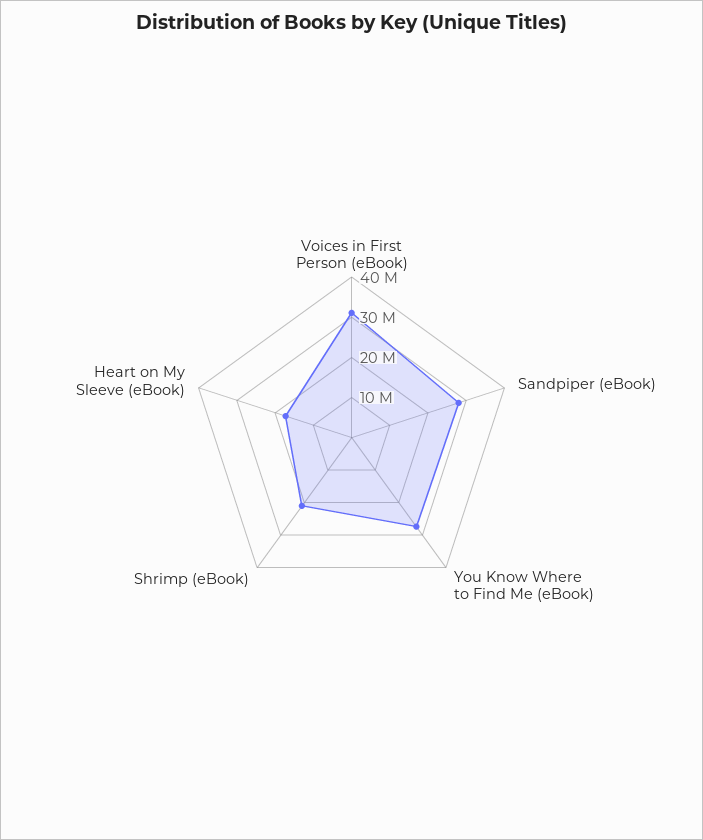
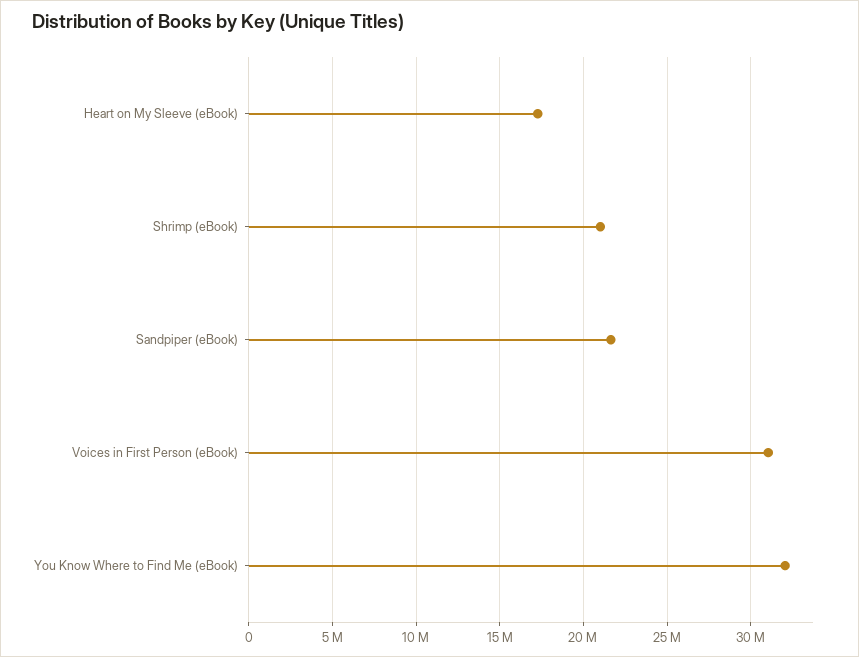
Sandpiper (eBook): 28000000 -> 21500000
You Know Where to Find Me (eBook): 28000000 -> 32000000

